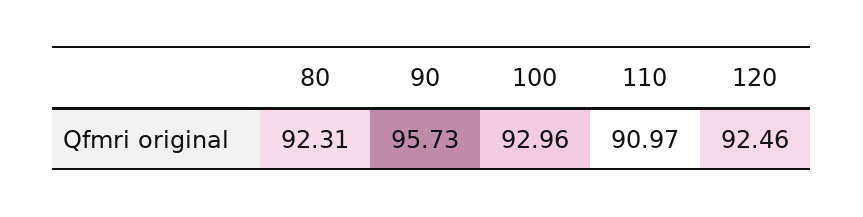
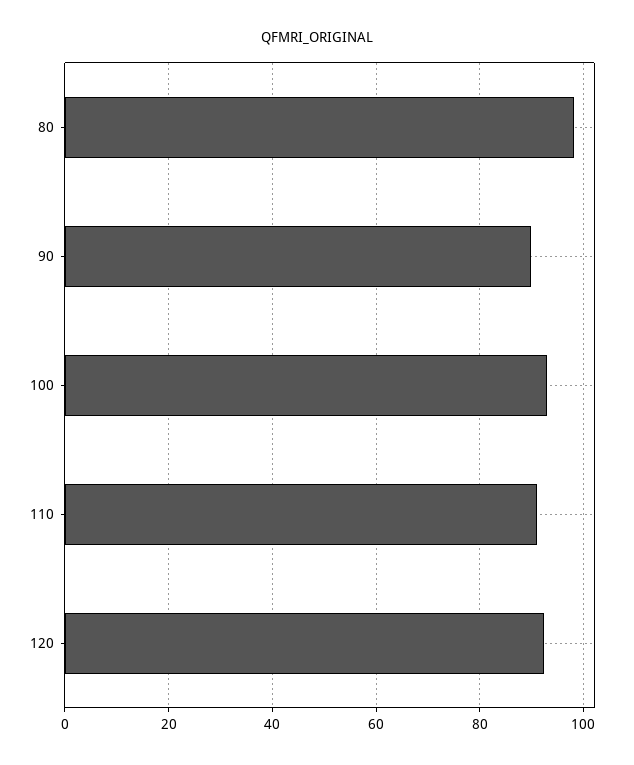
80: 92.31 -> 98
90: 95.73 -> 90

